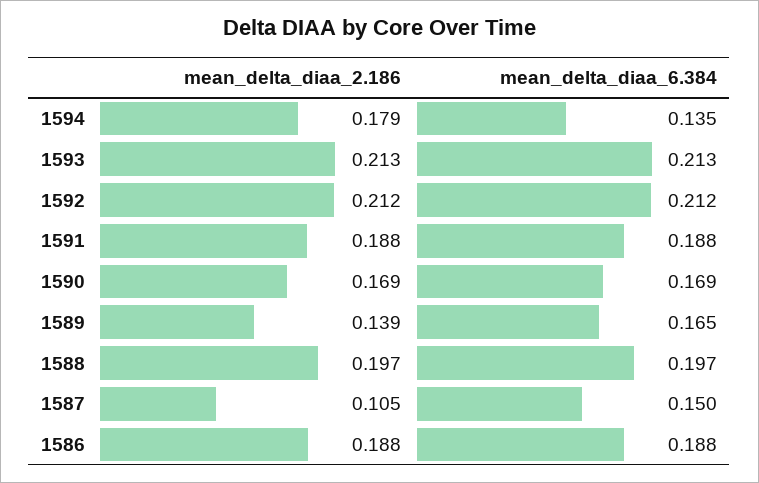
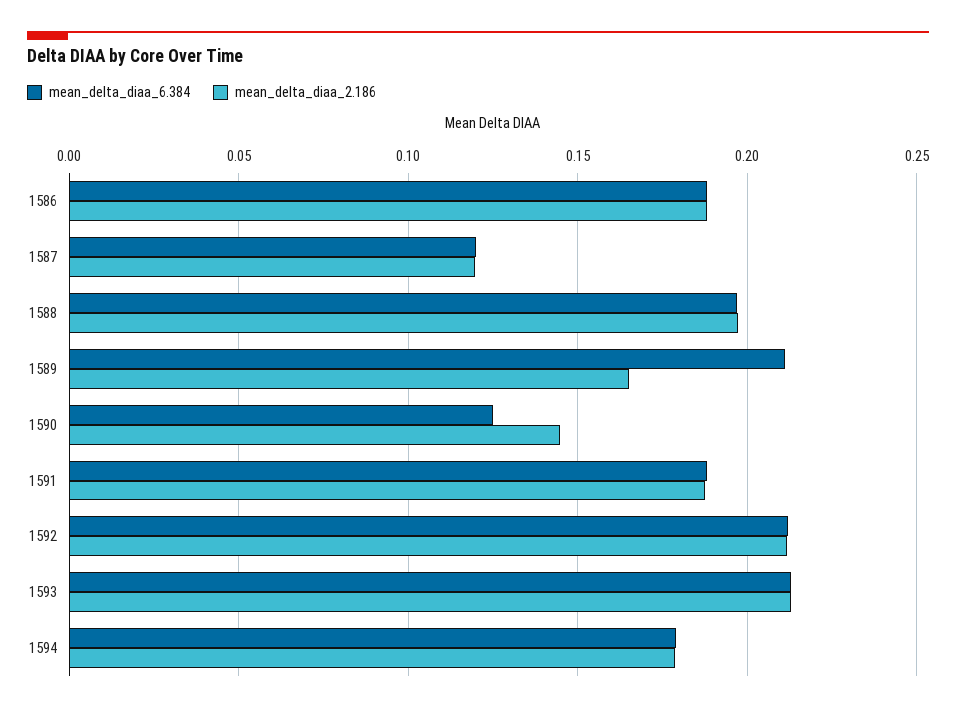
mean_delta_diaa_6.384, 1594: 0.135 -> 0.18
mean_delta_diaa_2.186, 1590: 0.169 -> 0.145
mean_delta_diaa_6.384, 1590: 0.169 -> 0.125
mean_delta_diaa_2.186, 1589: 0.139 -> 0.165
mean_delta_diaa_6.384, 1589: 0.165 -> 0.21
mean_delta_diaa_2.186, 1587: 0.105 -> 0.12
mean_delta_diaa_6.384, 1587: 0.15 -> 0.12

